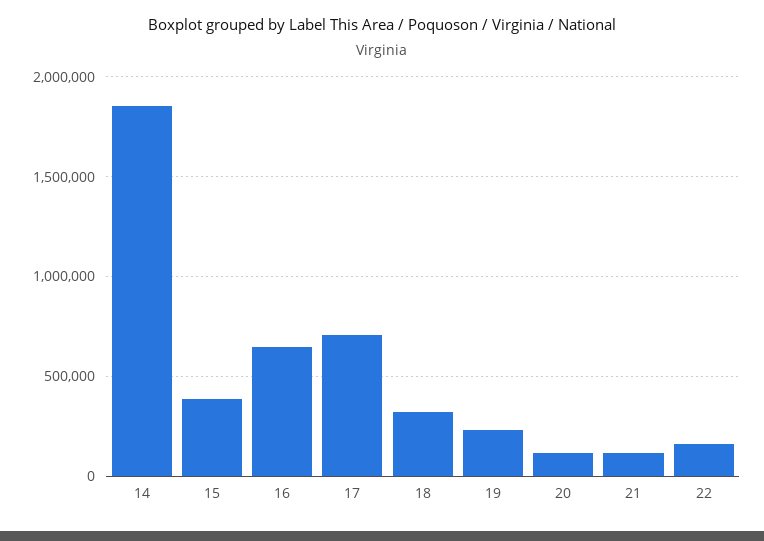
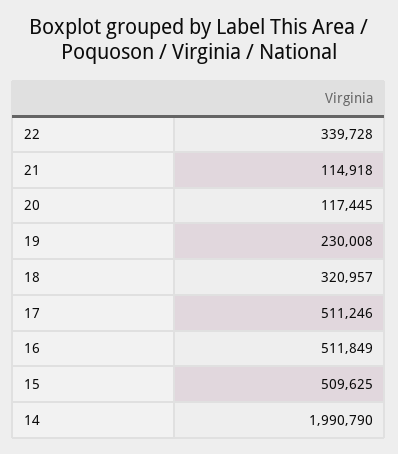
14: 1850000 -> 1990790
15: 400000 -> 509625
16: 650000 -> 511849
17: 700000 -> 511246
22: 150000 -> 339728

